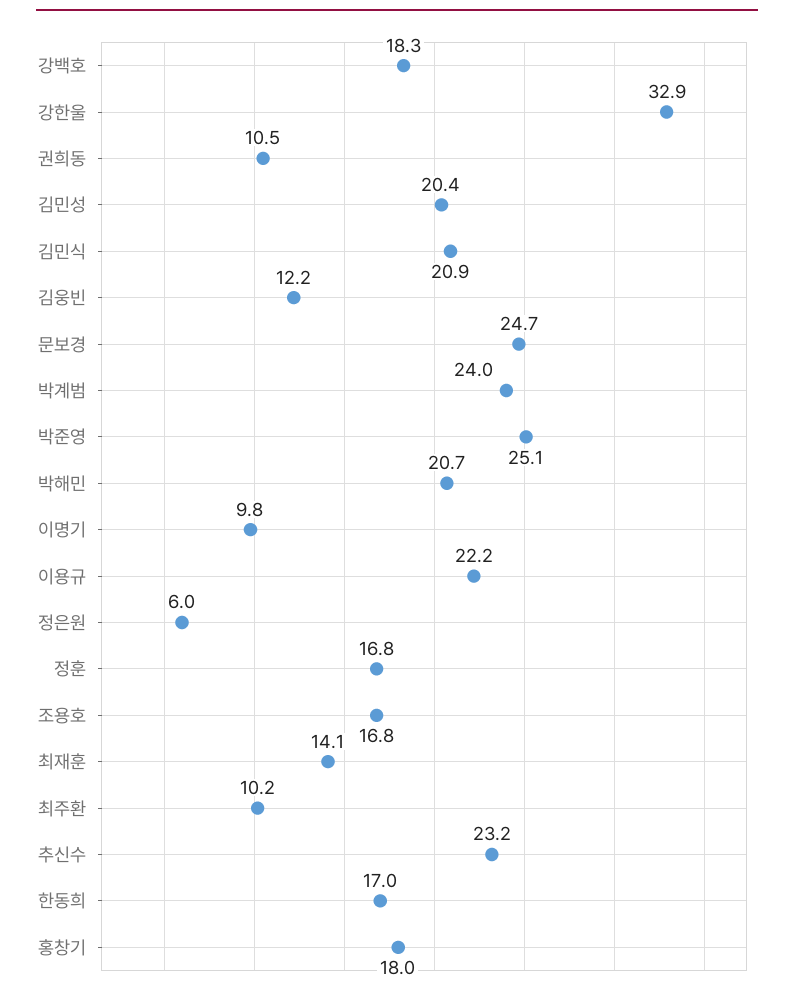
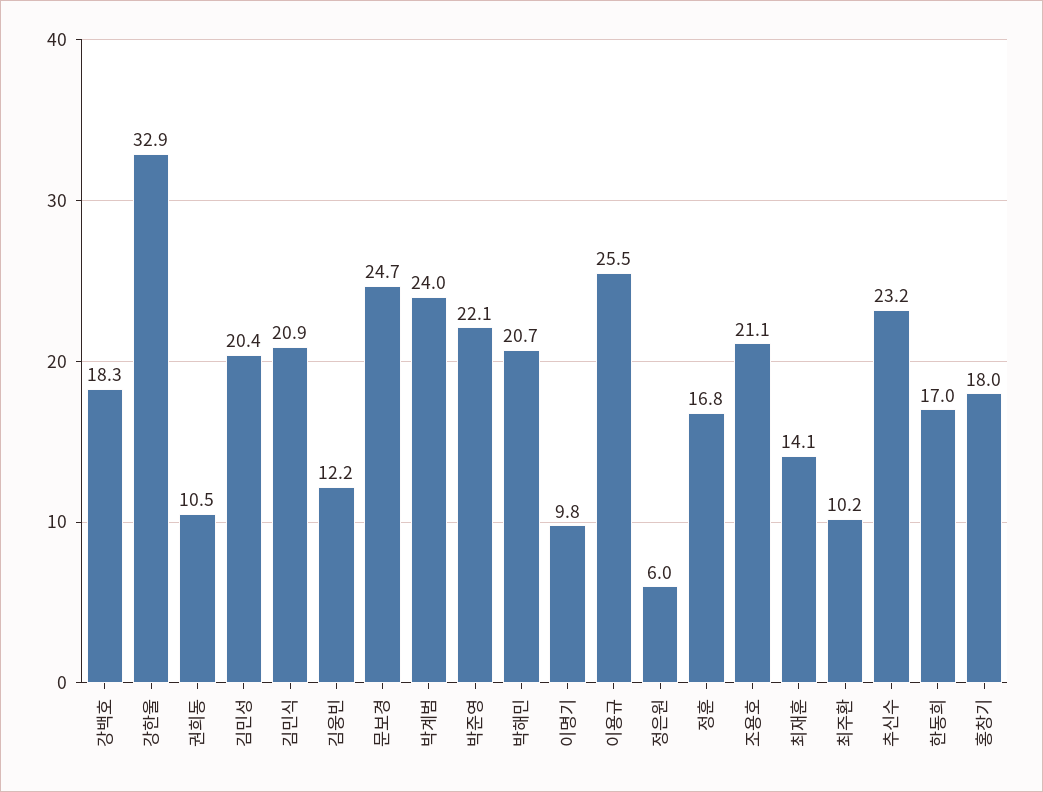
박준영: 25.1 -> 22.1
이용규: 22.2 -> 25.5
조용호: 16.8 -> 21.1

